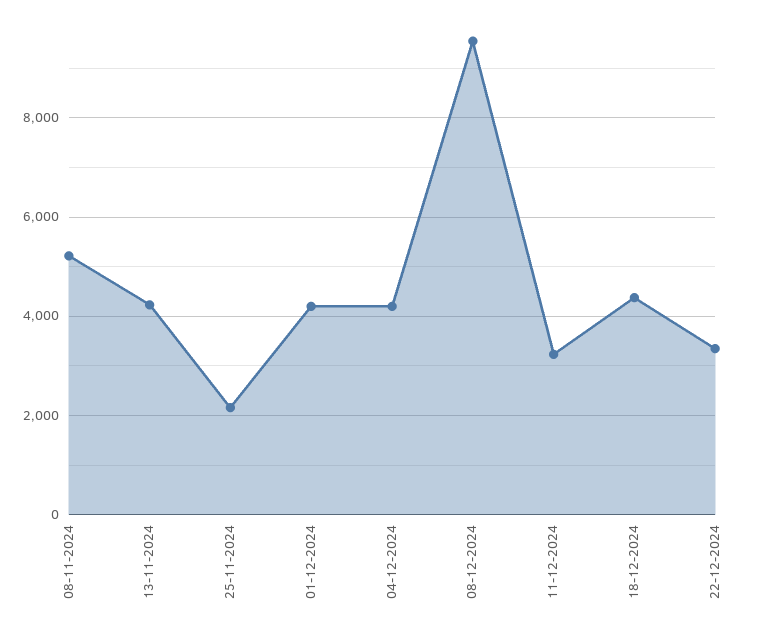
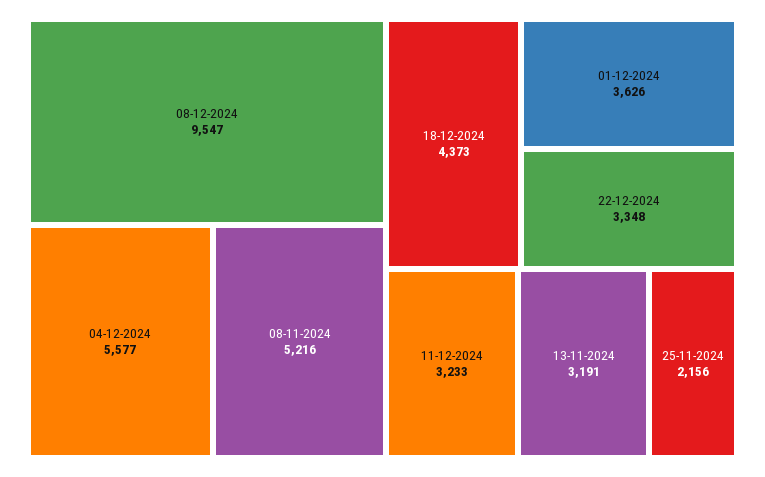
13-11-2024: 4200 -> 3191
01-12-2024: 4200 -> 3626
04-12-2024: 4200 -> 5577

